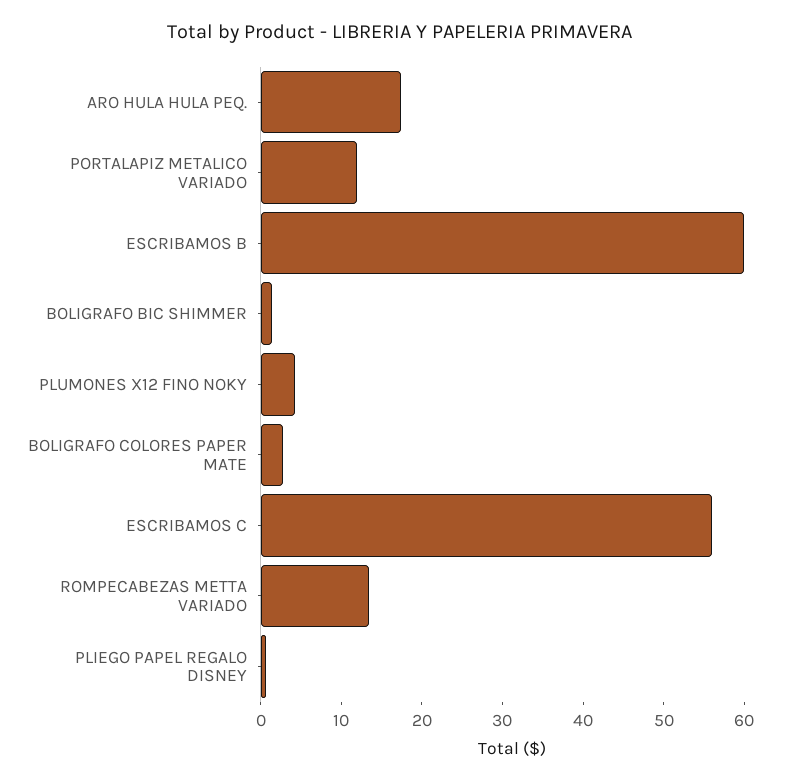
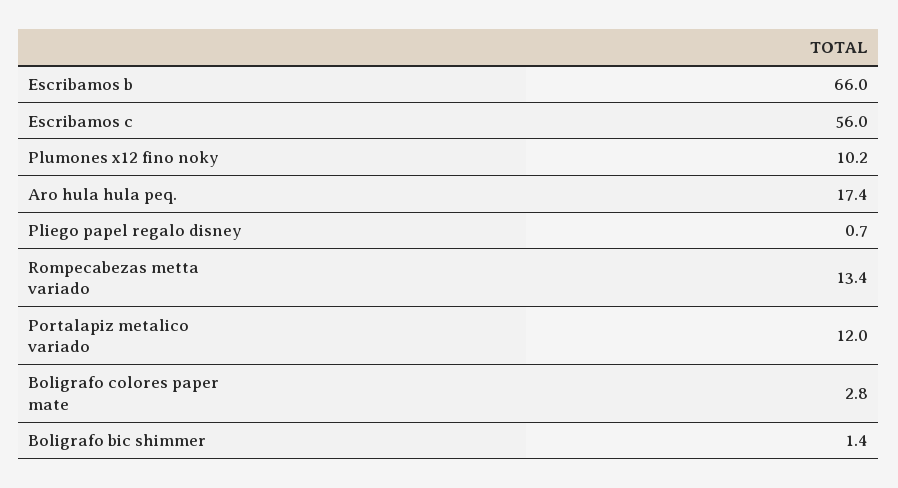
ESCRIBAMOS B: 60 -> 66
PLUMONES X12 FINO NOKY: 4 -> 10.2

